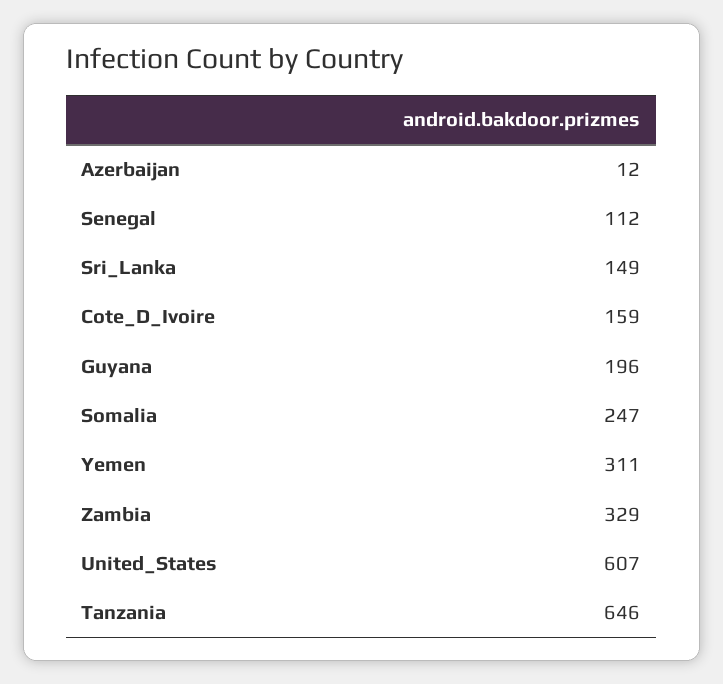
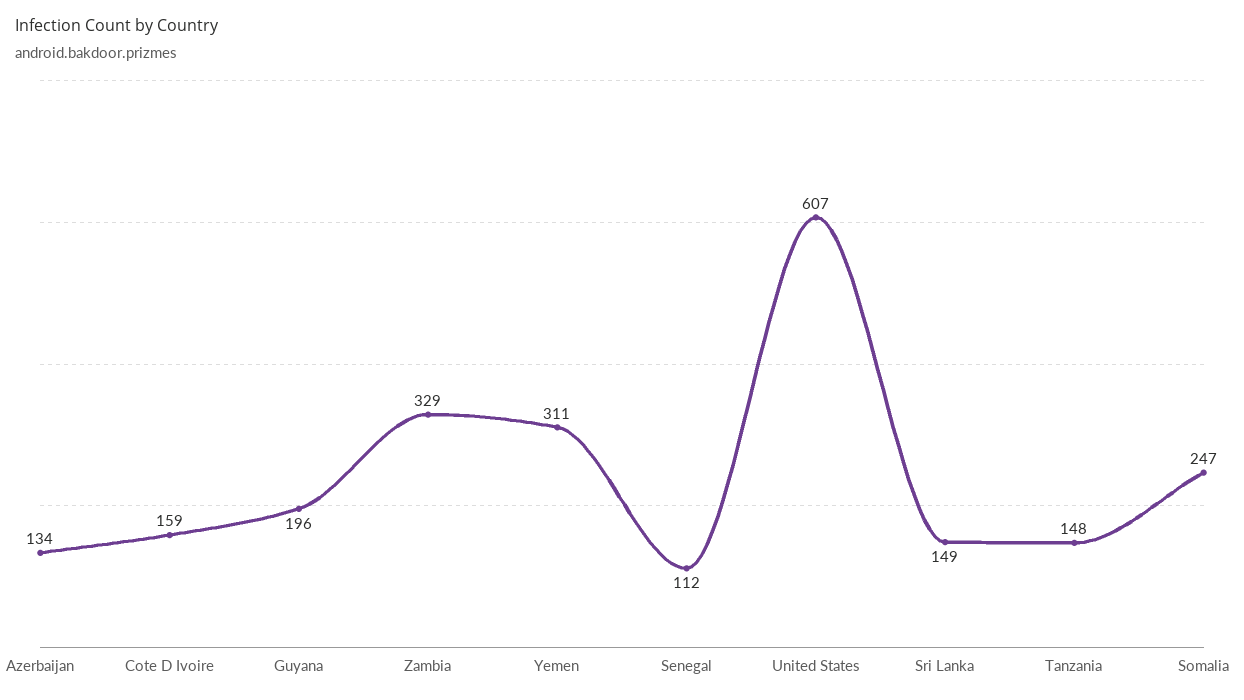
Azerbaijan: 12 -> 134
Tanzania: 646 -> 148

